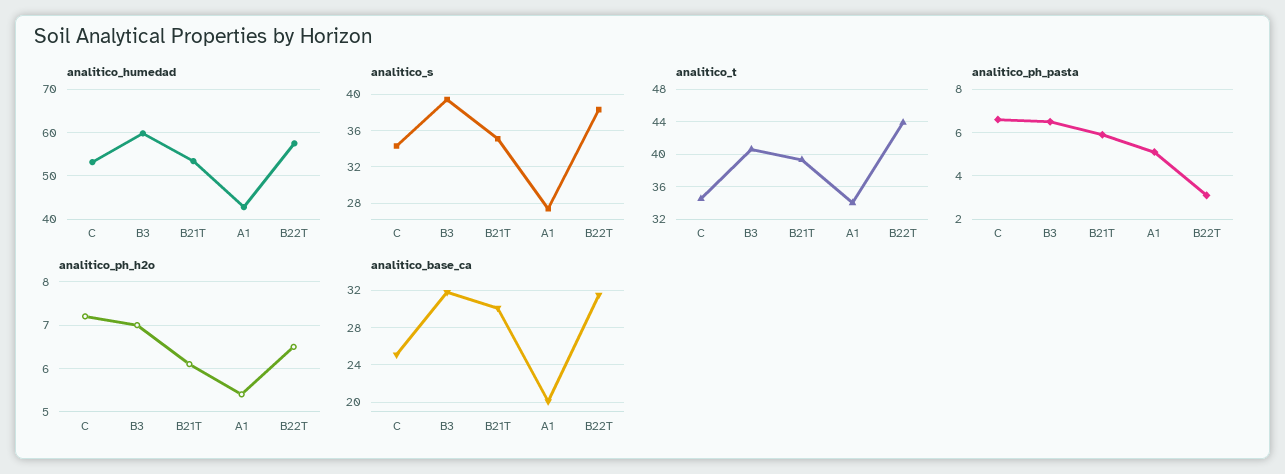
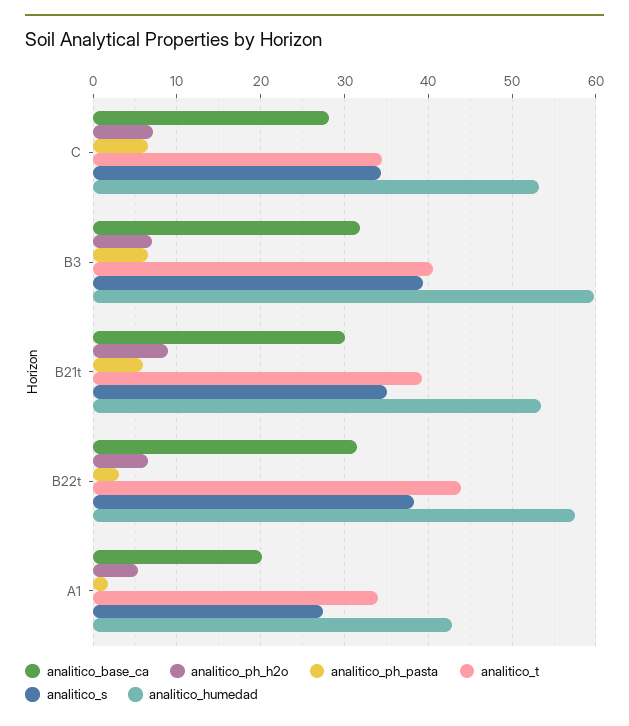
analitico_ph_pasta, A1: 5 -> 2
analitico_ph_h2o, B21T: 6 -> 9
analitico_base_ca, C: 25 -> 28

